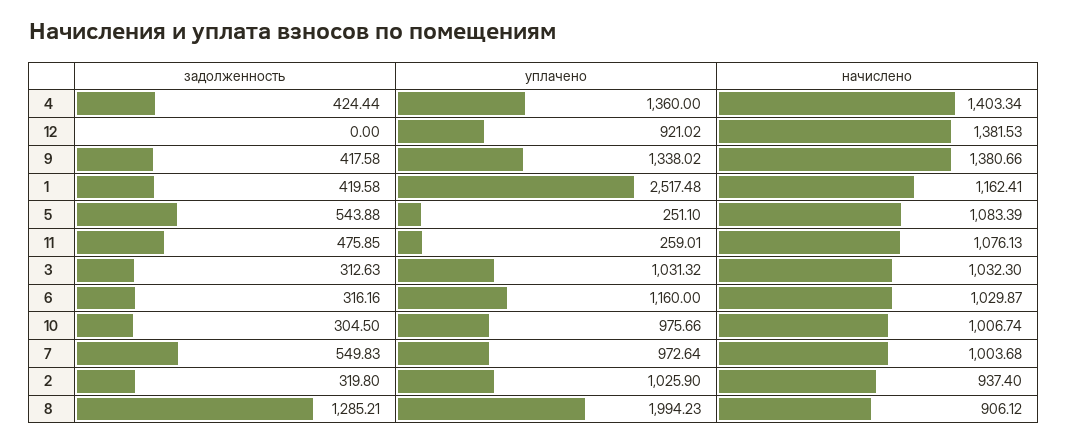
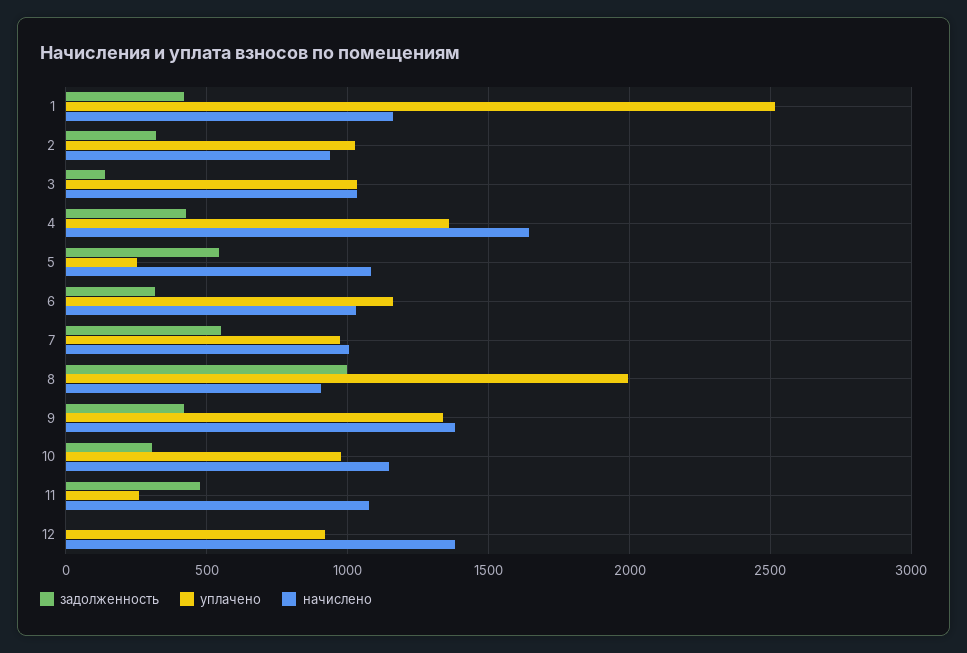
начислено, 4: 1403.34 -> 1650
задолженность, 3: 312.63 -> 150
начислено, 10: 1006.74 -> 1150
задолженность, 8: 1285.21 -> 1000

